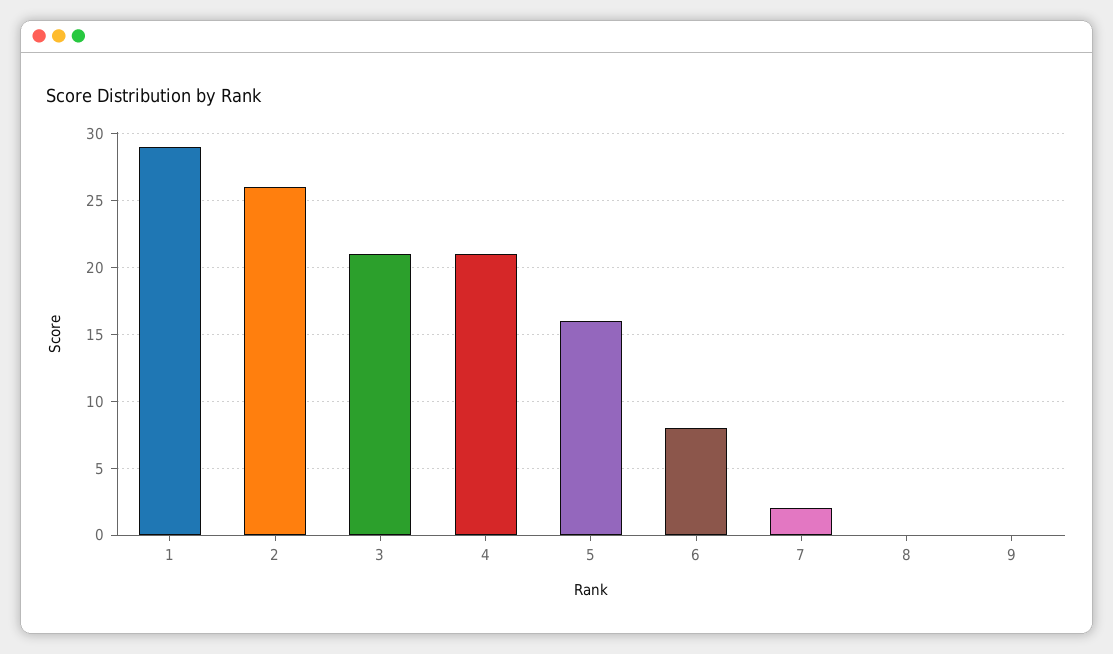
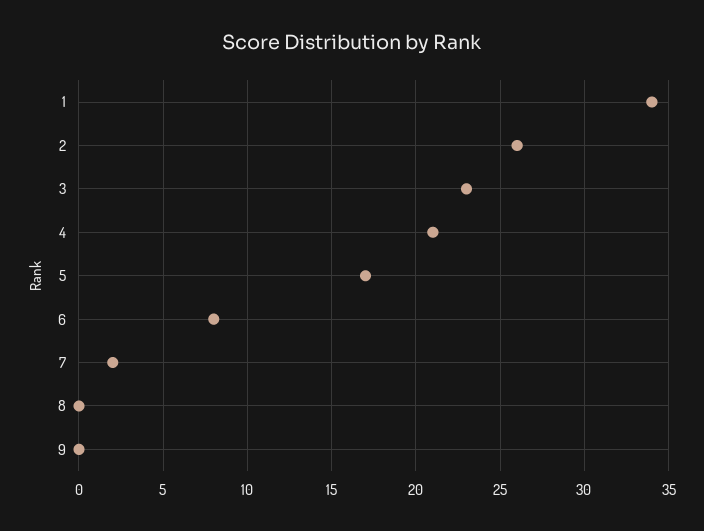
1: 29 -> 34
3: 21 -> 23
5: 16 -> 17

